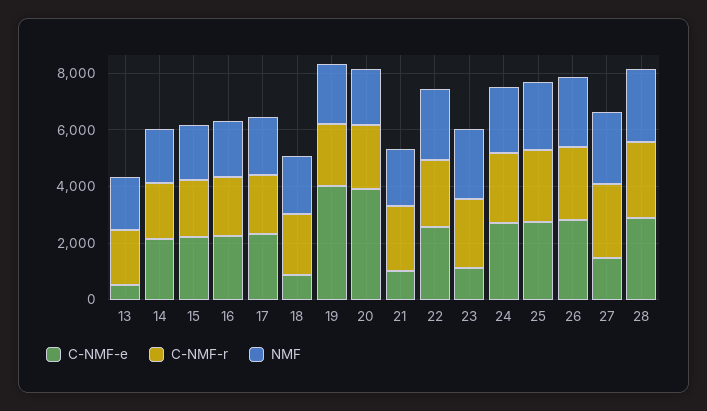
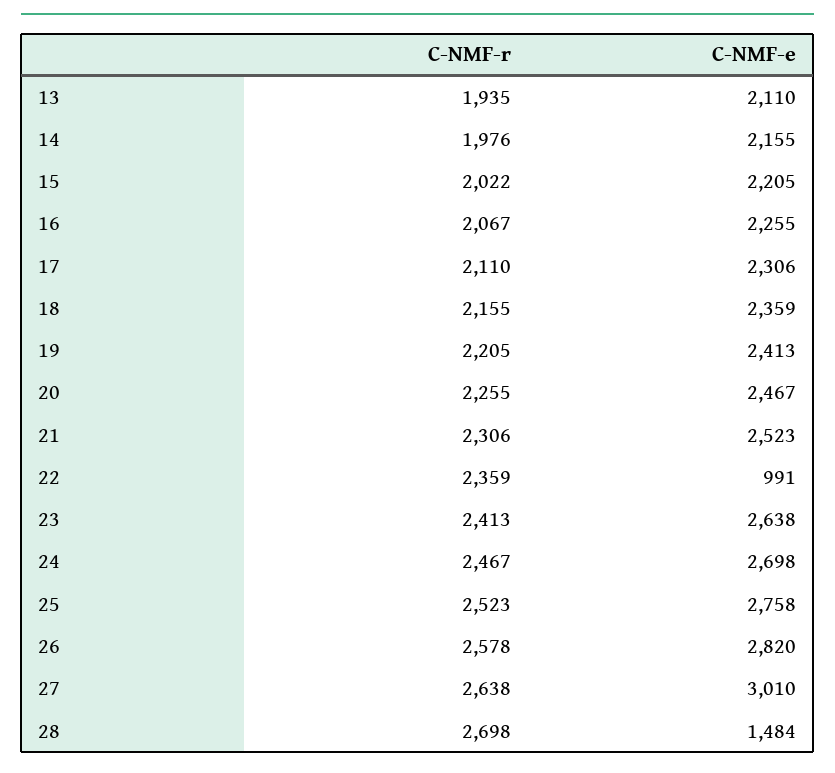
C-NMF-e, 13: 500 -> 2110
NMF, 13: 2000 -> none
NMF, 14: 2000 -> none
NMF, 15: 2000 -> none
NMF, 16: 2000 -> none
NMF, 17: 2000 -> none
C-NMF-e, 18: 1000 -> 2359
NMF, 18: 2000 -> none
C-NMF-e, 19: 4000 -> 2413
NMF, 19: 2000 -> none
C-NMF-e, 20: 4000 -> 2467
NMF, 20: 2000 -> none
C-NMF-e, 21: 1000 -> 2523
NMF, 21: 2000 -> none
C-NMF-e, 22: 2500 -> 991
NMF, 22: 2500 -> none
C-NMF-e, 23: 1000 -> 2638
NMF, 23: 2500 -> none
NMF, 24: 2500 -> none
NMF, 25: 2500 -> none
NMF, 26: 2500 -> none
C-NMF-e, 27: 1500 -> 3010
NMF, 27: 2500 -> none
C-NMF-e, 28: 3000 -> 1484
NMF, 28: 2500 -> none

